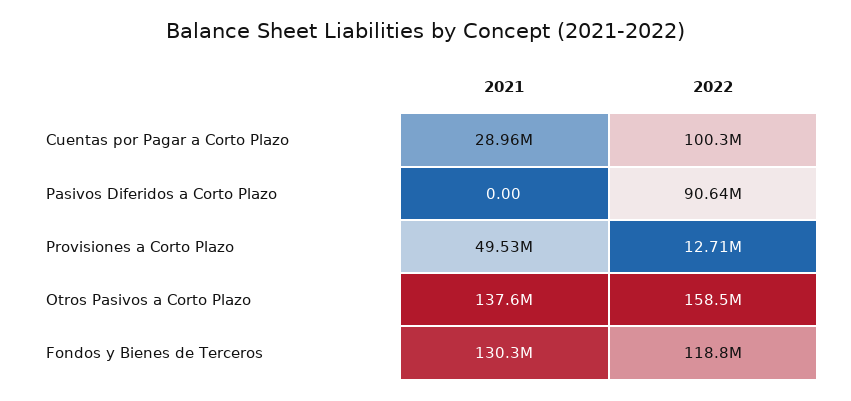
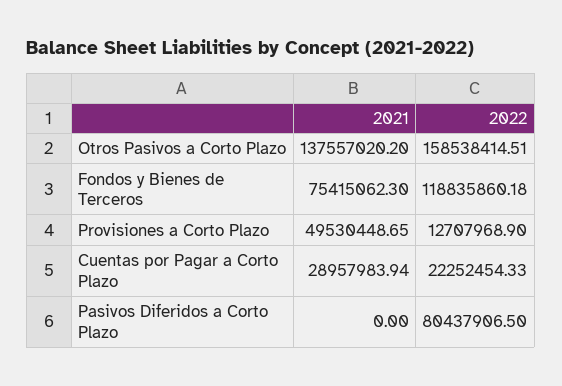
2022, Cuentas por Pagar a Corto Plazo: 100300000 -> 22252454.33
2022, Pasivos Diferidos a Corto Plazo: 90640000 -> 80437906.5
2021, Fondos y Bienes de Terceros: 130300000 -> 75415062.3

